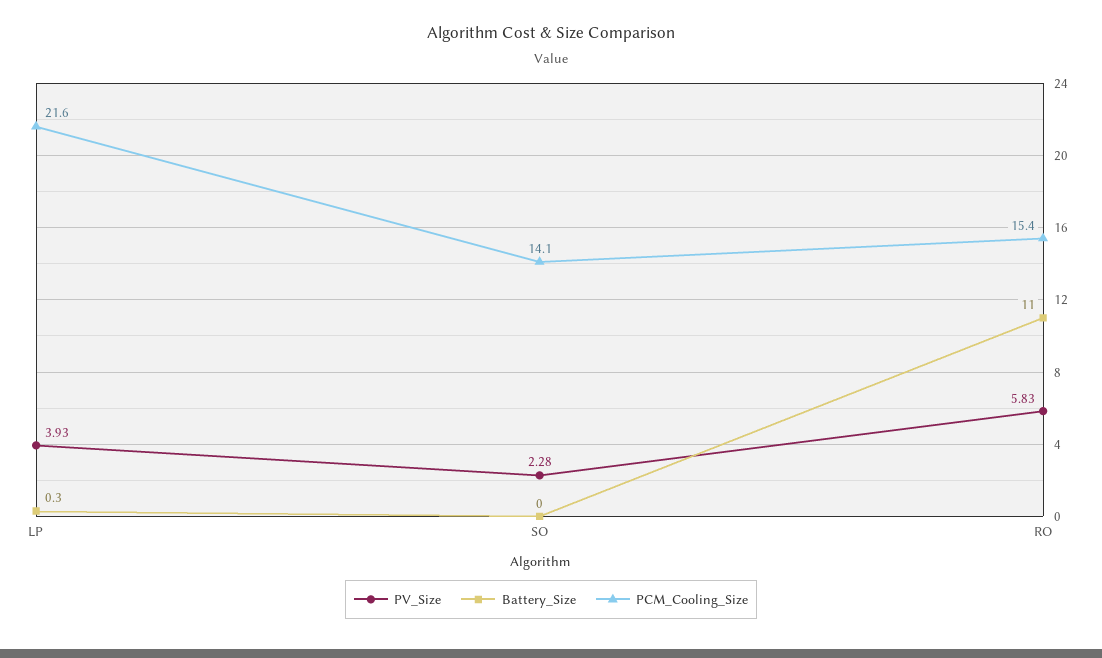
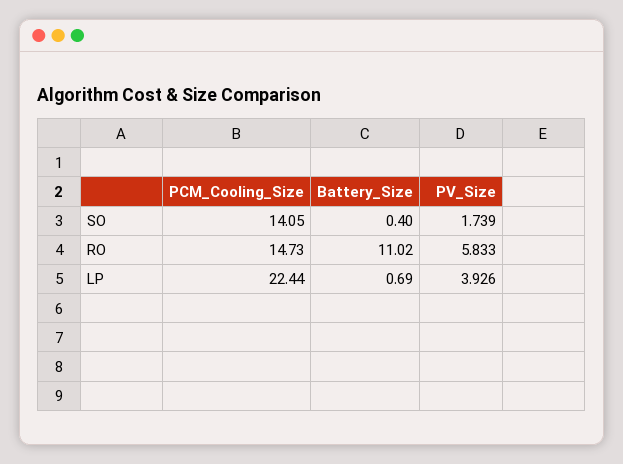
Battery_Size, LP: 0.3 -> 0.69
PCM_Cooling_Size, LP: 21.6 -> 22.44
PV_Size, SO: 2.28 -> 1.739
Battery_Size, SO: 0 -> 0.4
PCM_Cooling_Size, RO: 15.4 -> 14.73

